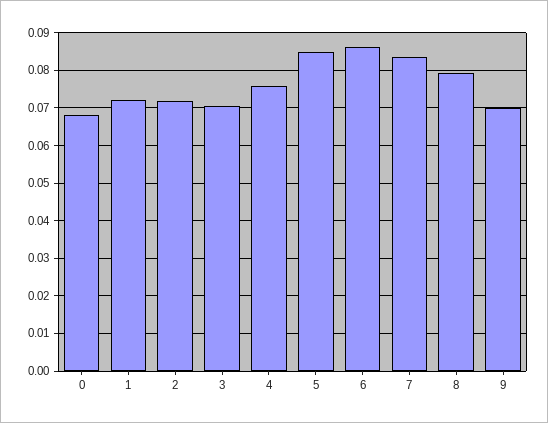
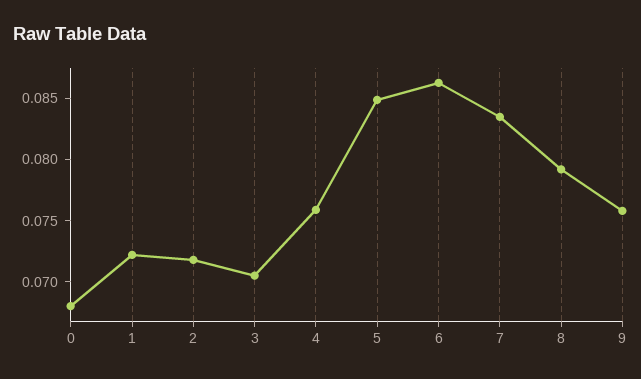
9: 0.07 -> 0.076

